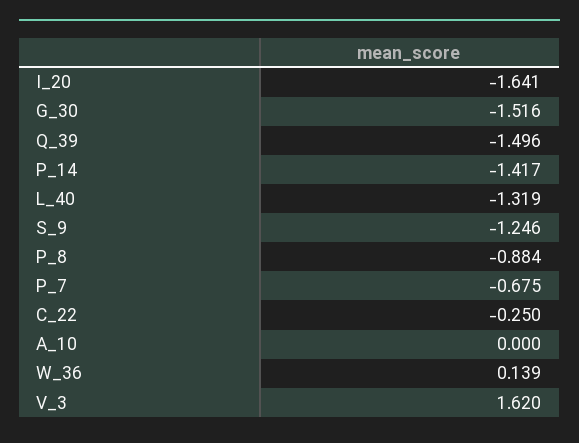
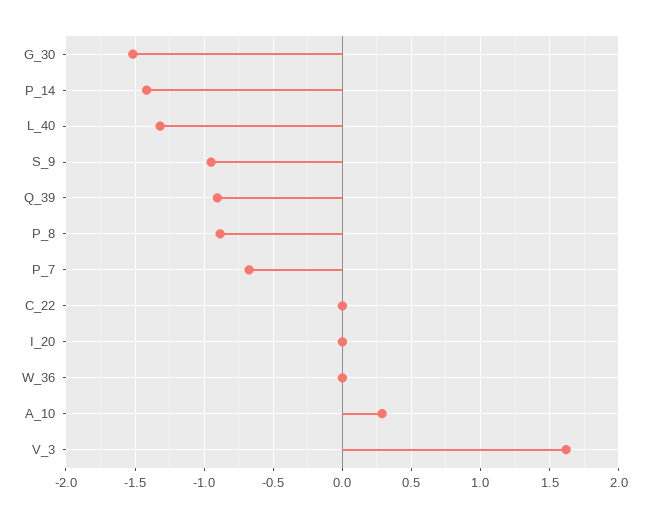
I_20: -1.641 -> 0
Q_39: -1.496 -> -0.9
S_9: -1.246 -> -0.95
C_22: -0.25 -> 0
A_10: 0 -> 0.3
W_36: 0.139 -> 0

